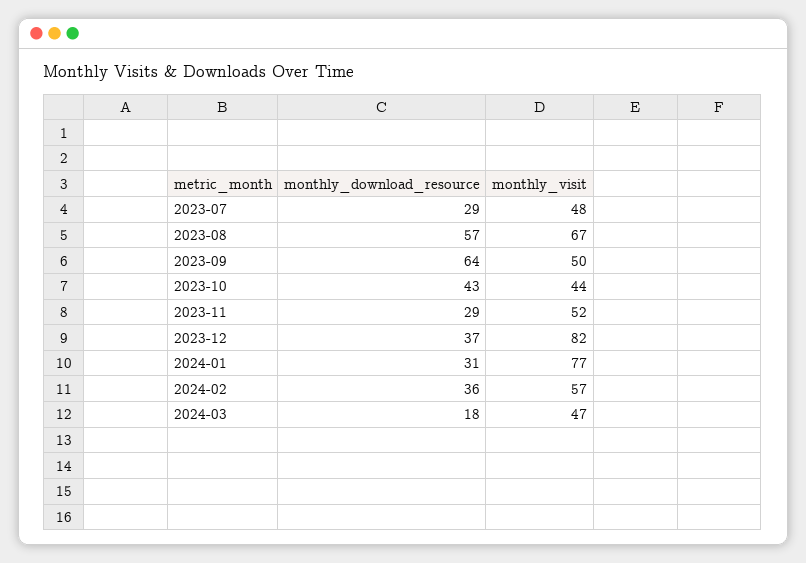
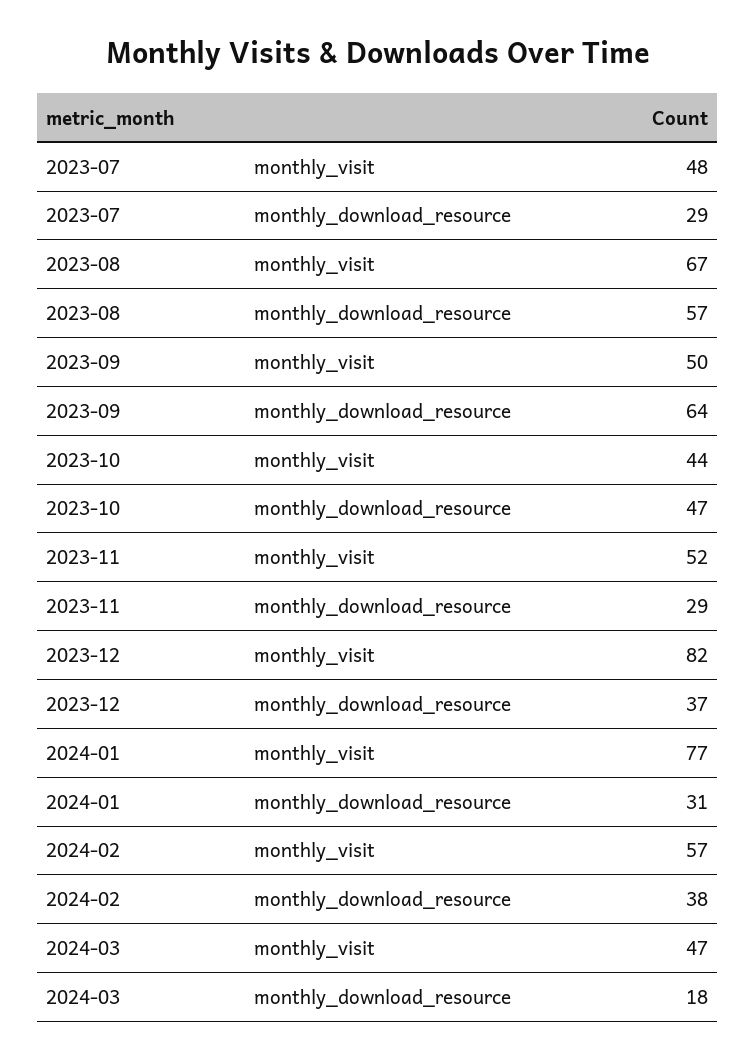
monthly_download_resource, 2023-10: 43 -> 47
monthly_download_resource, 2024-02: 36 -> 38

